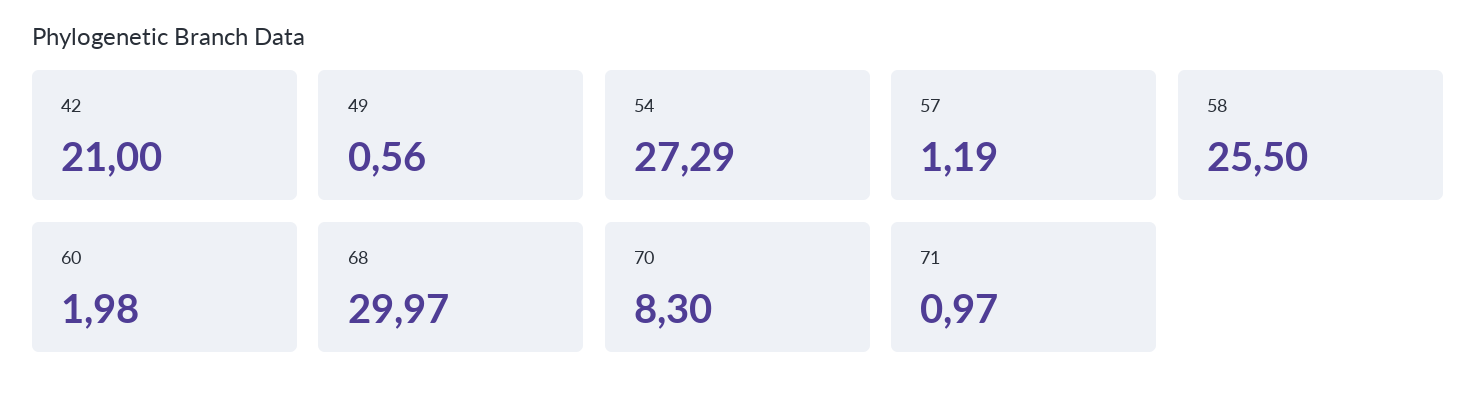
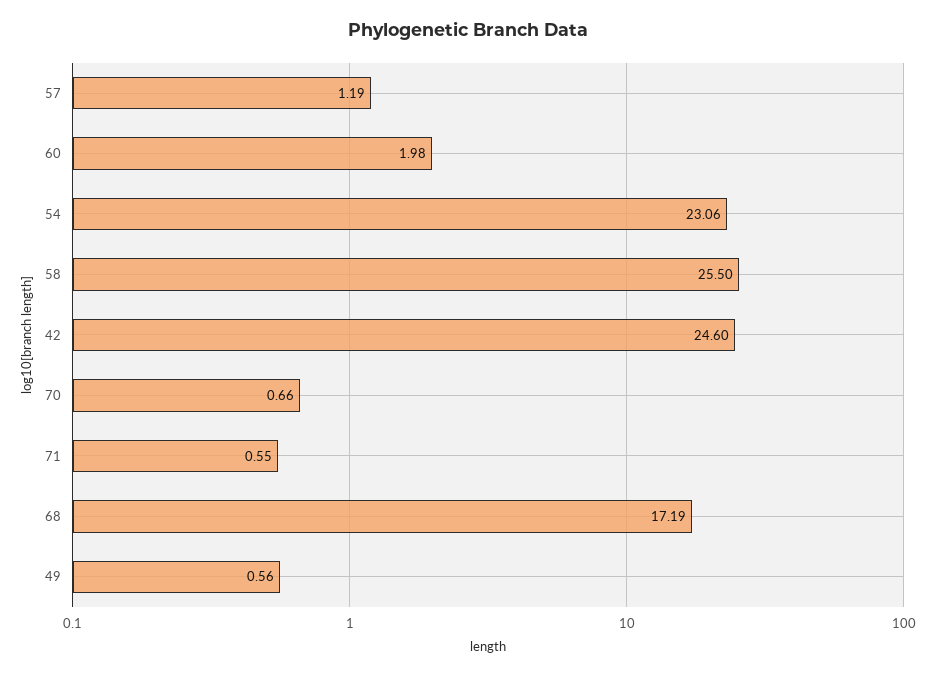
42: 21 -> 24.6
54: 27.29 -> 23.06
68: 29.97 -> 17.19
70: 8.3 -> 0.66
71: 0.97 -> 0.55

